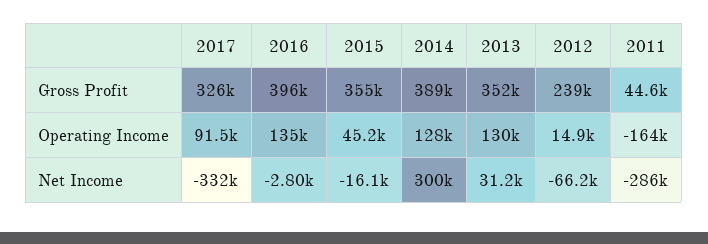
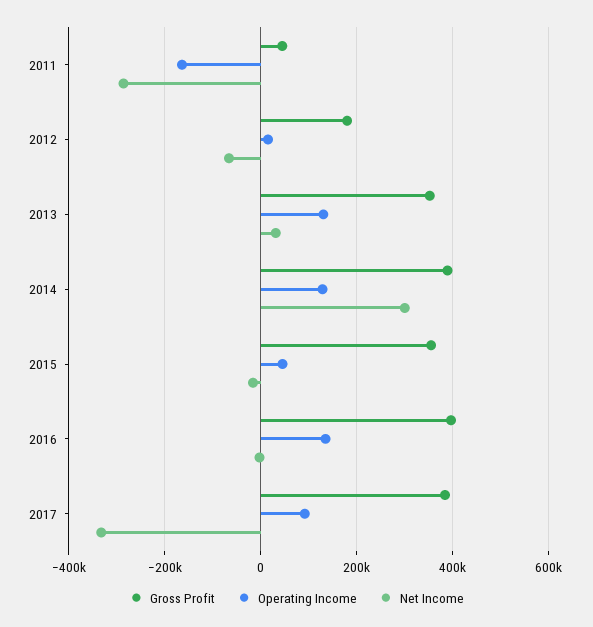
Gross Profit, 2017: 326000 -> 380000
Gross Profit, 2012: 239000 -> 180000

